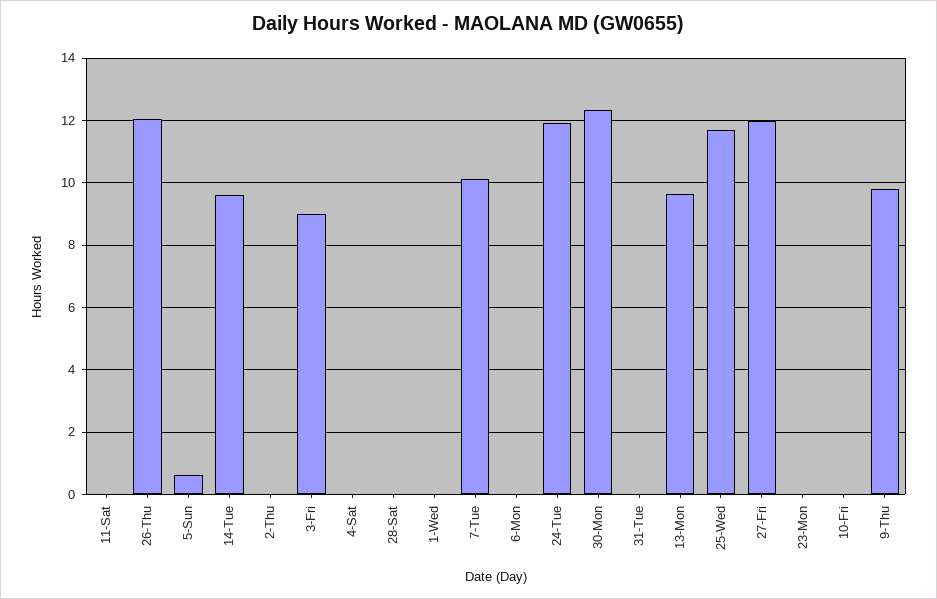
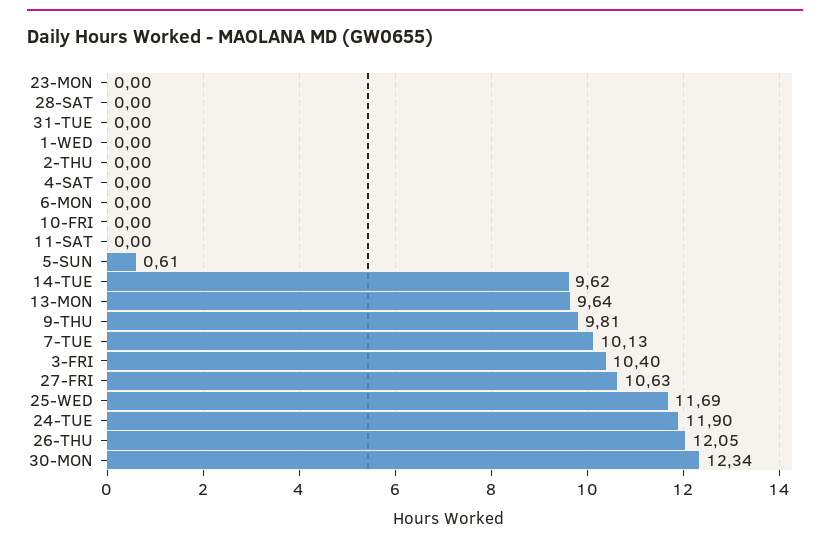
3-Fri: 9 -> 10.4
27-Fri: 12 -> 10.63

